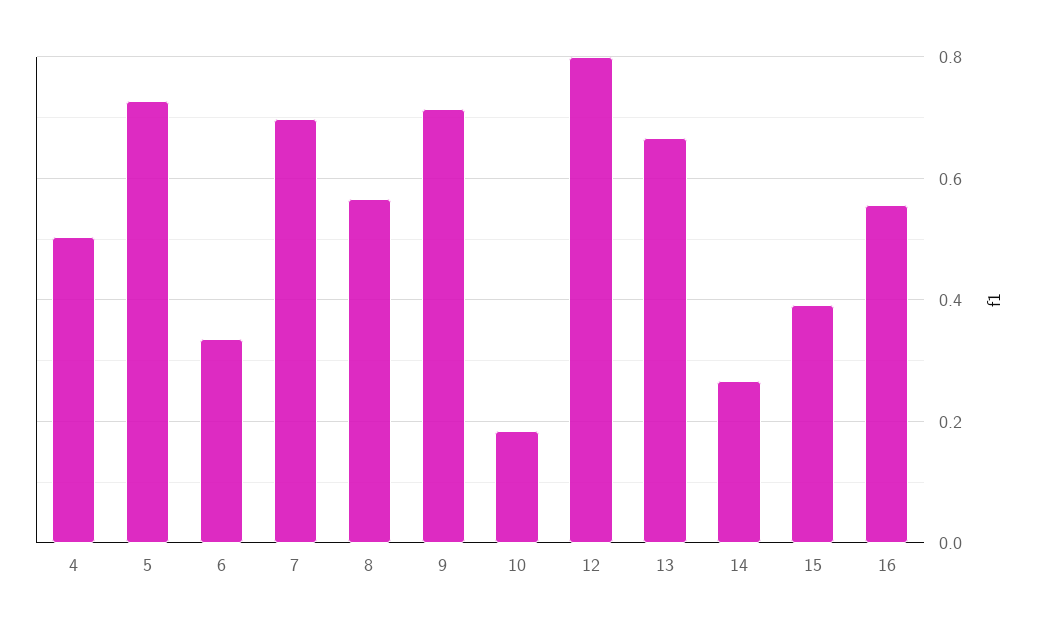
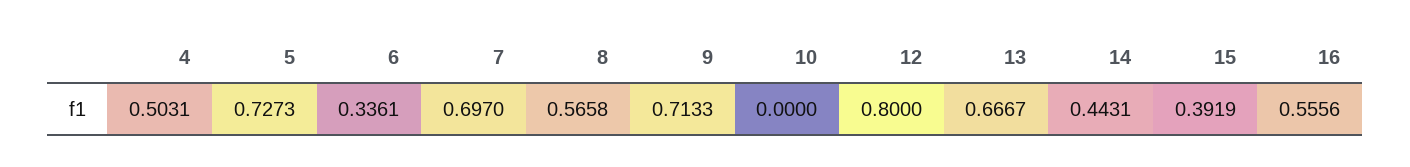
10: 0.18 -> 0
14: 0.26 -> 0.4431

